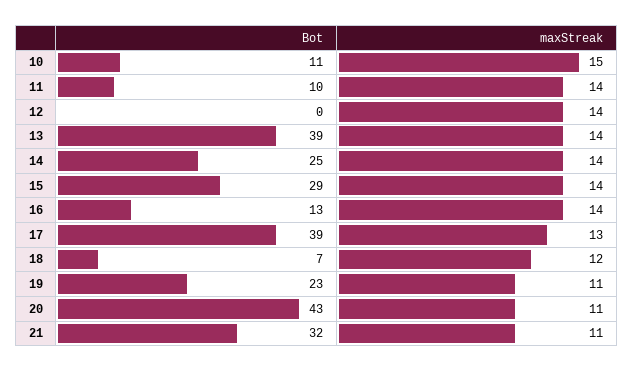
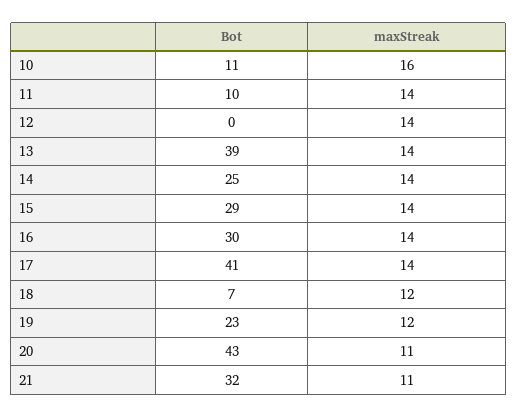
maxStreak, 10: 15 -> 16
Bot, 16: 13 -> 30
Bot, 17: 39 -> 41
maxStreak, 17: 13 -> 14
maxStreak, 19: 11 -> 12

